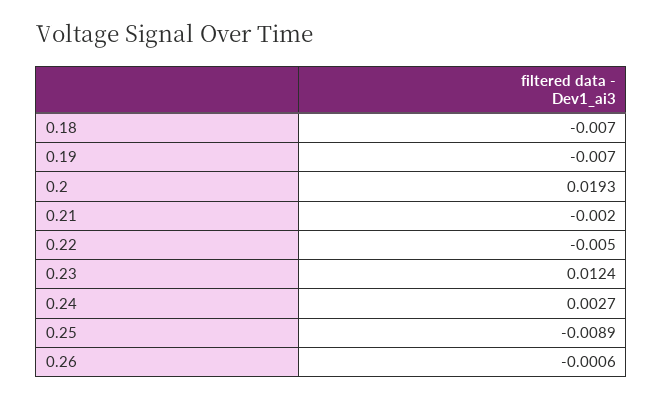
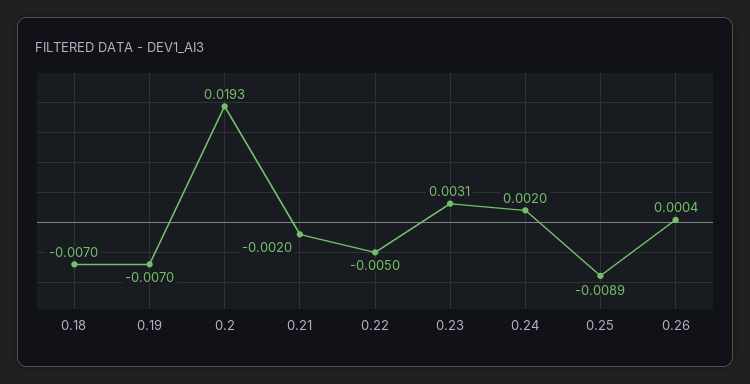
0.23: 0.0124 -> 0.0031
0.24: 0.0027 -> 0.002
0.26: -0.0006 -> 0.0004

